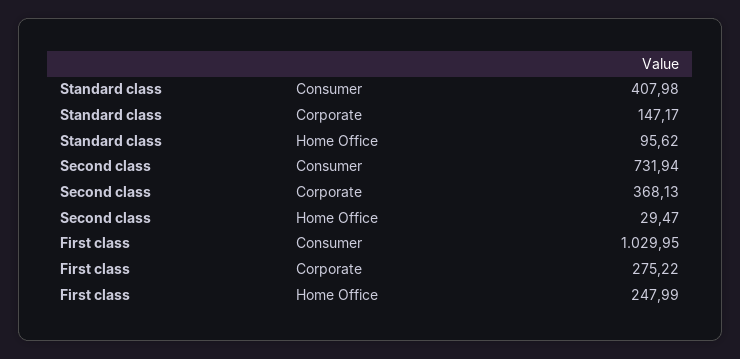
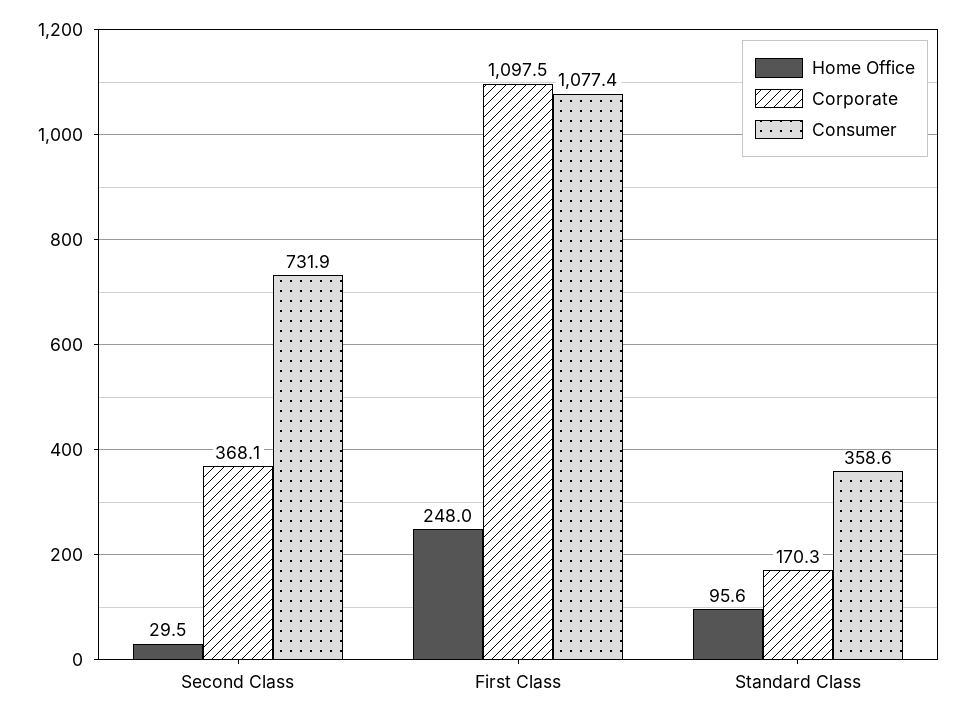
Consumer, Standard class: 407.98 -> 358.6
Corporate, Standard class: 147.17 -> 170.3
Consumer, First class: 1029.95 -> 1077.4
Corporate, First class: 275.22 -> 1097.5

